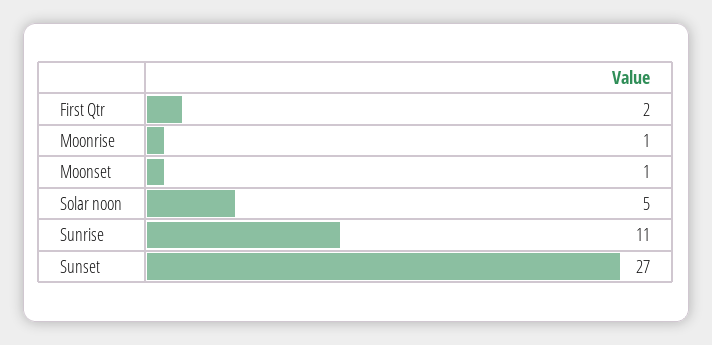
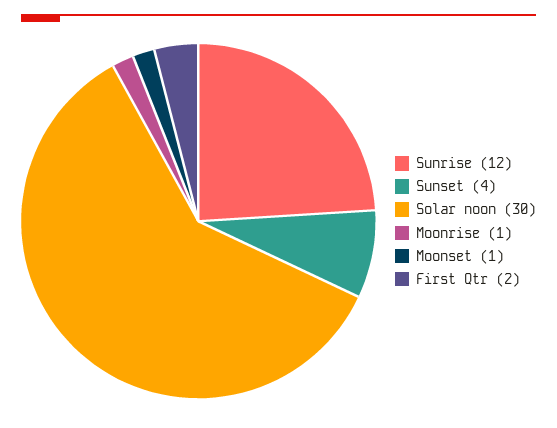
Solar noon: 5 -> 30
Sunrise: 11 -> 12
Sunset: 27 -> 4

